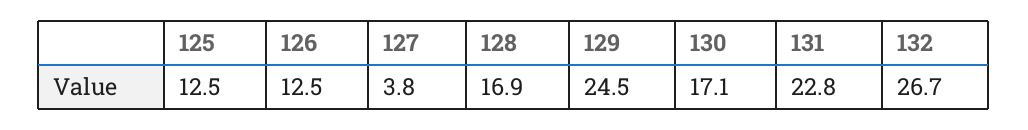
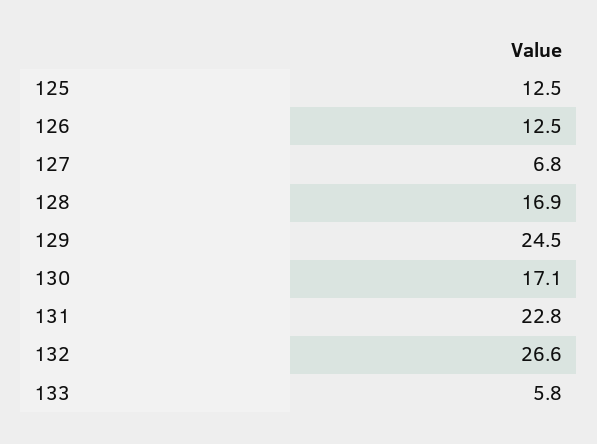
127: 3.8 -> 6.8
132: 26.7 -> 26.6
133: none -> 5.8

